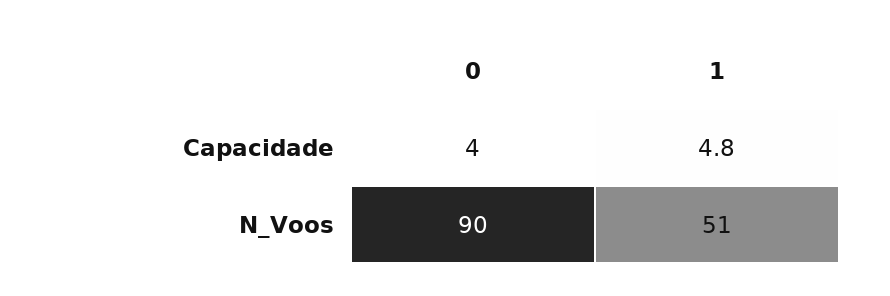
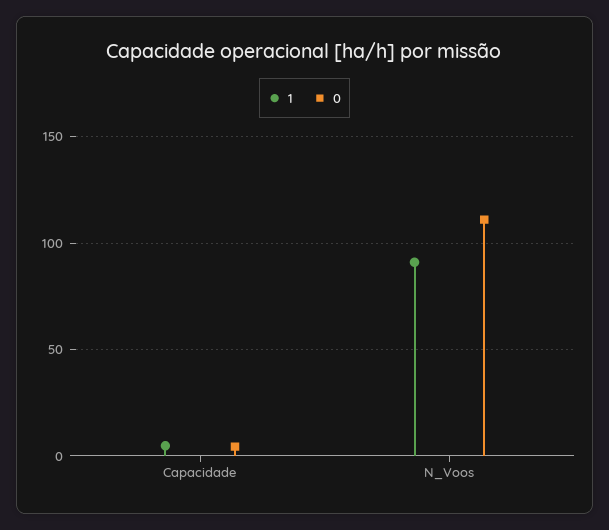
0, N_Voos: 90 -> 110
1, N_Voos: 51 -> 90

